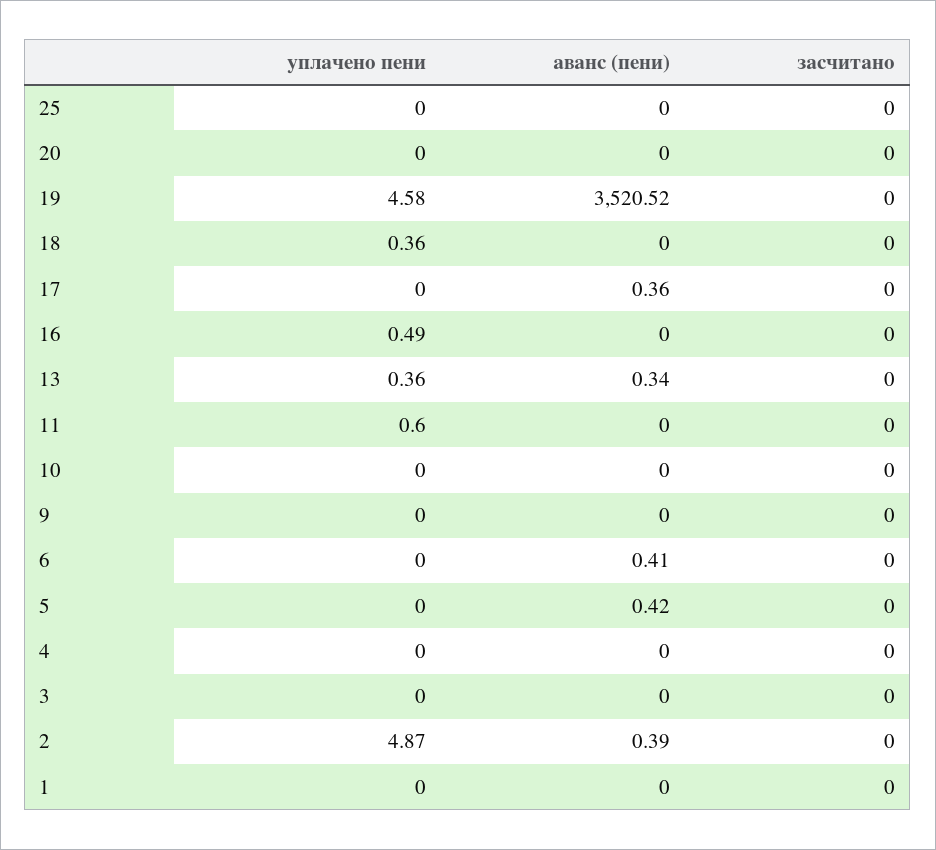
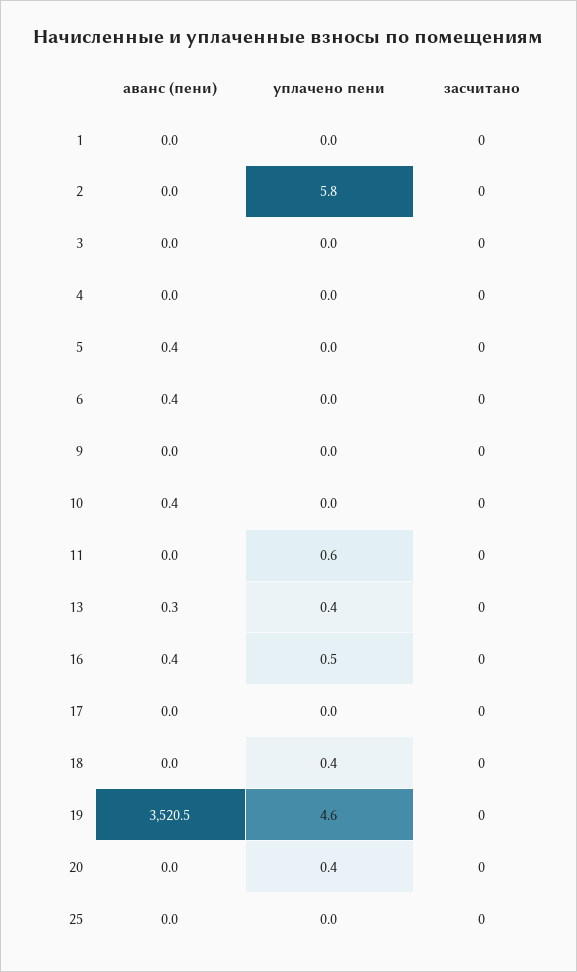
уплачено пени, 20: 0 -> 0.4
аванс (пени), 17: 0.36 -> 0
аванс (пени), 16: 0 -> 0.4
аванс (пени), 10: 0 -> 0.4
уплачено пени, 2: 4.87 -> 5.8
аванс (пени), 2: 0.39 -> 0

